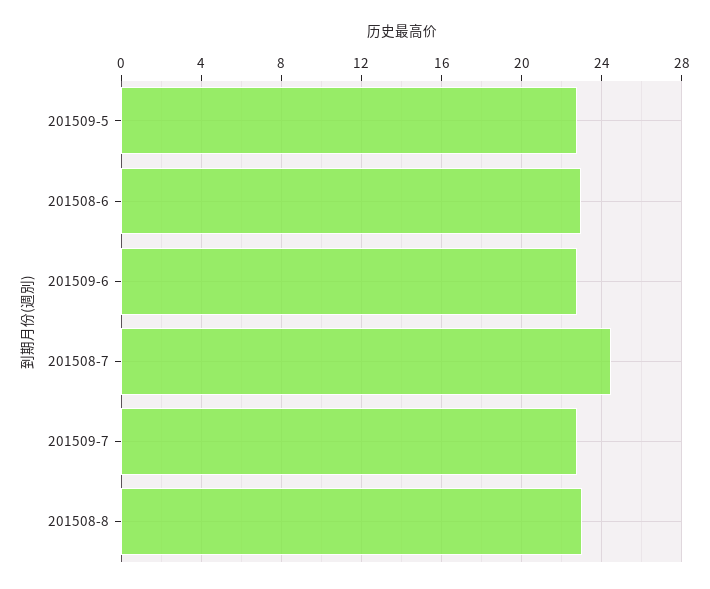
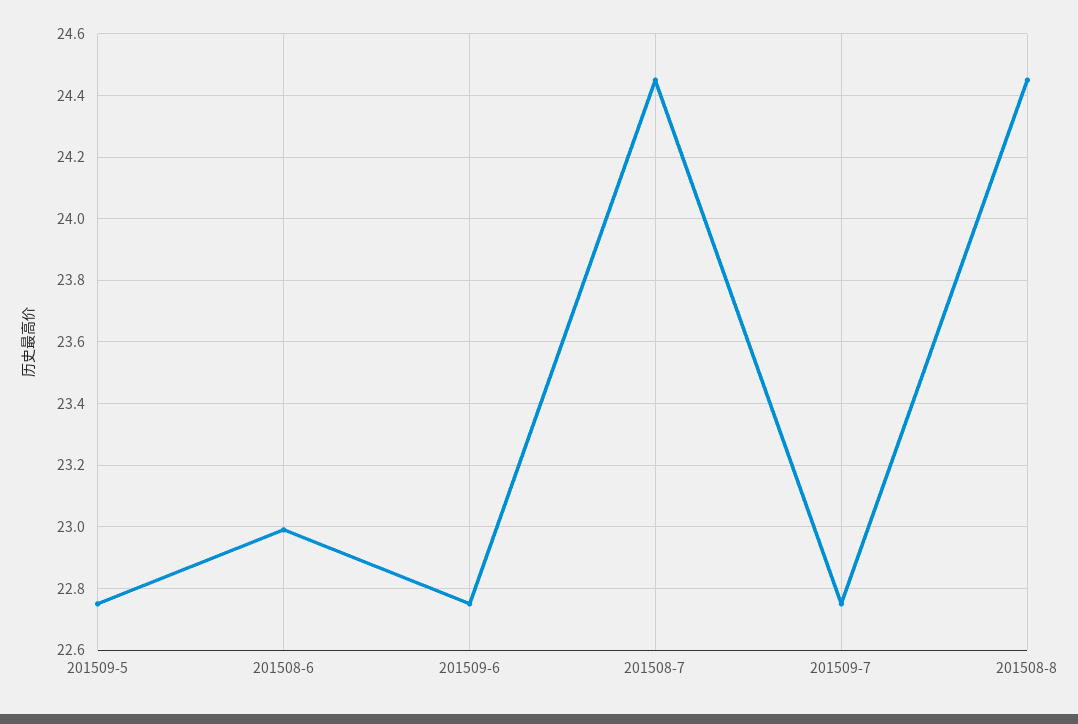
201508-8: 23 -> 24.45

